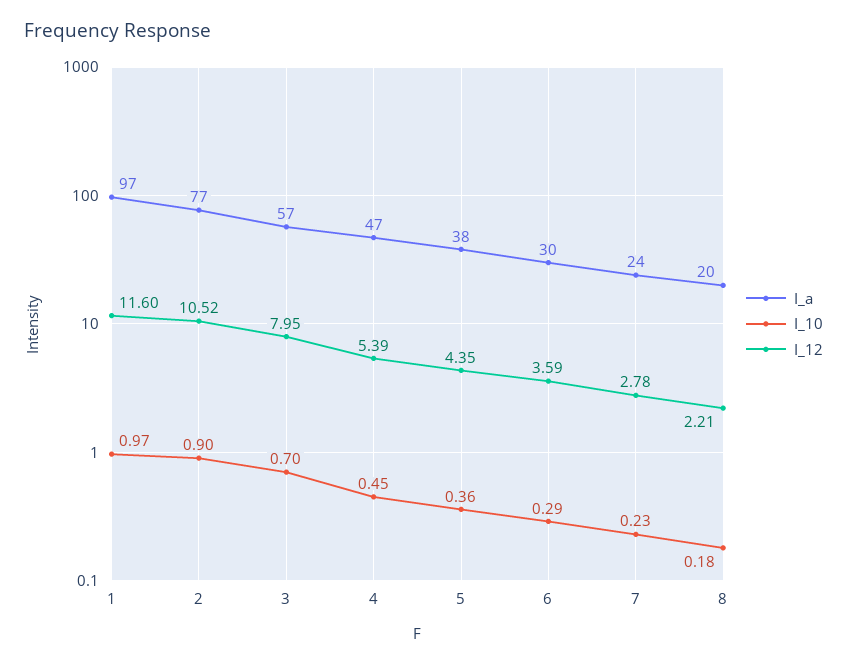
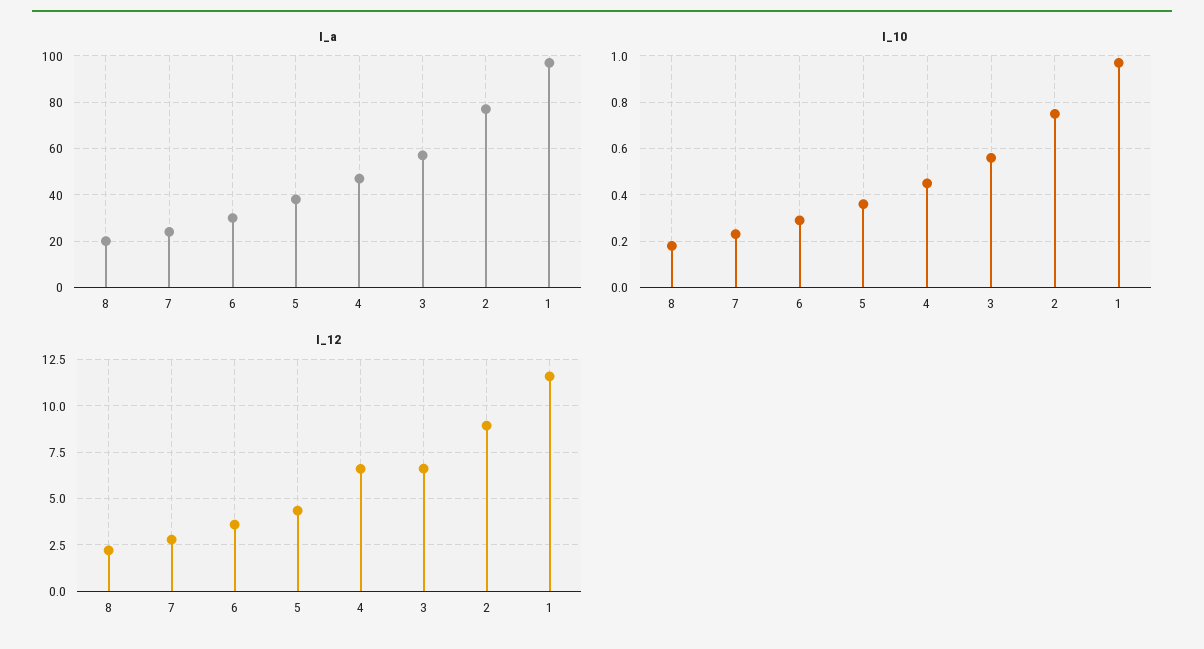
I_10, 2: 0.9 -> 0.75
I_12, 2: 10.52 -> 9
I_10, 3: 0.7 -> 0.55
I_12, 3: 7.95 -> 6.5
I_12, 4: 5.39 -> 6.5

